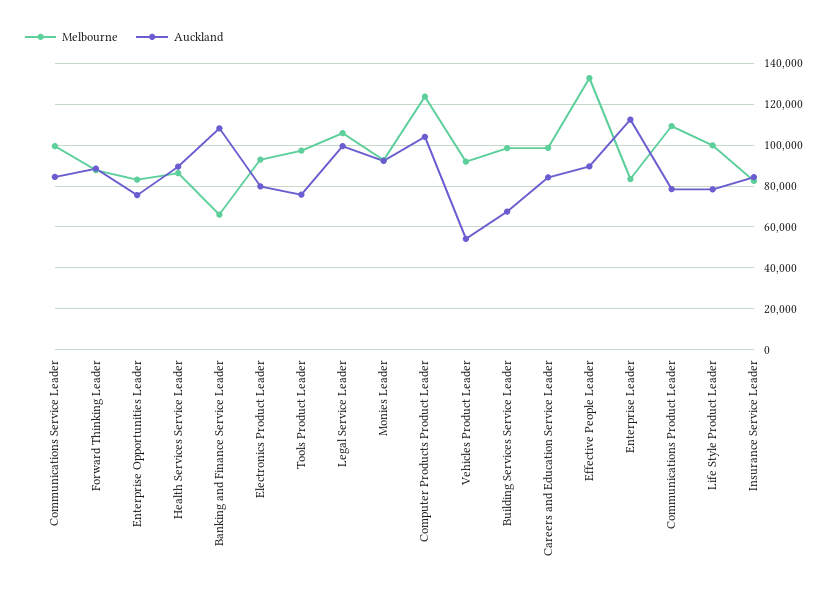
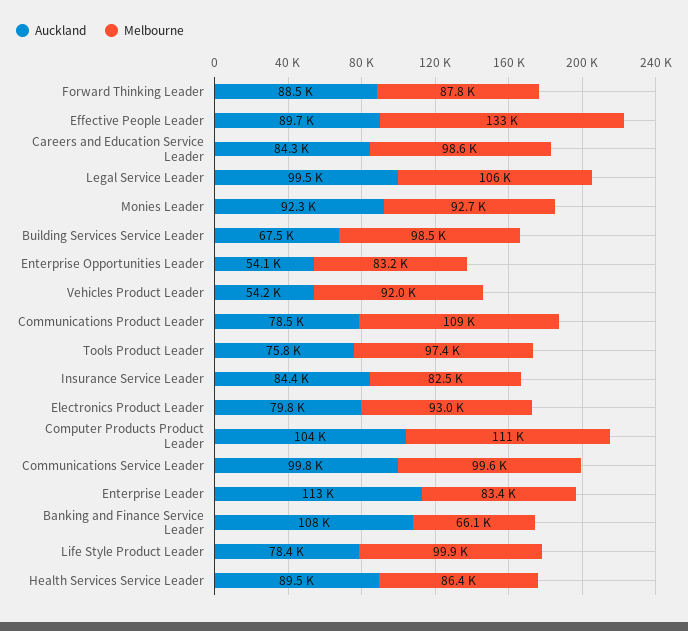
Auckland, Communications Service Leader: 85000 -> 99800
Auckland, Enterprise Opportunities Leader: 75000 -> 54100
Melbourne, Computer Products Product Leader: 125000 -> 111000

